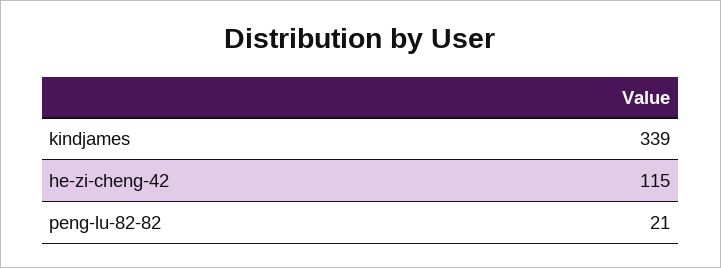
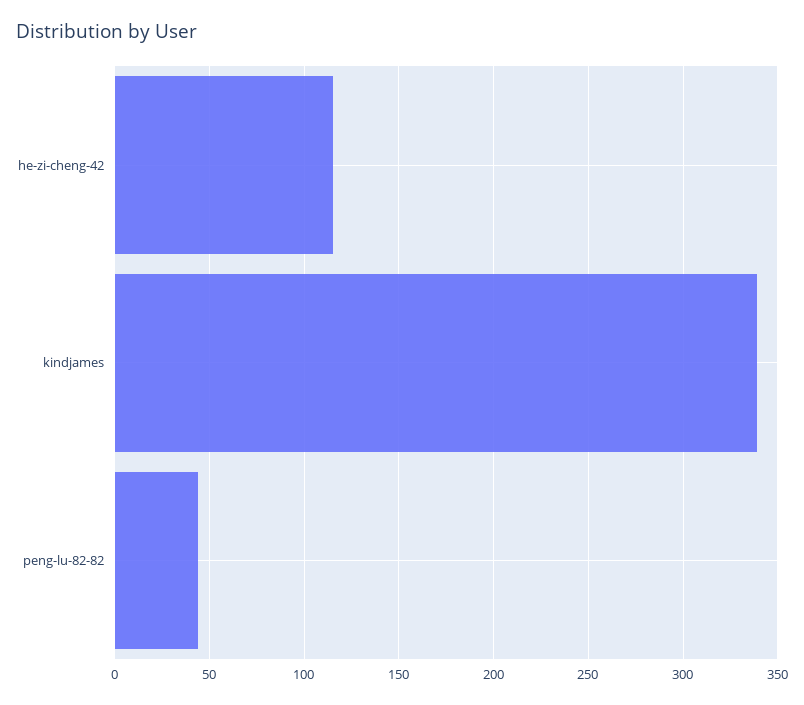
peng-lu-82-82: 21 -> 45

